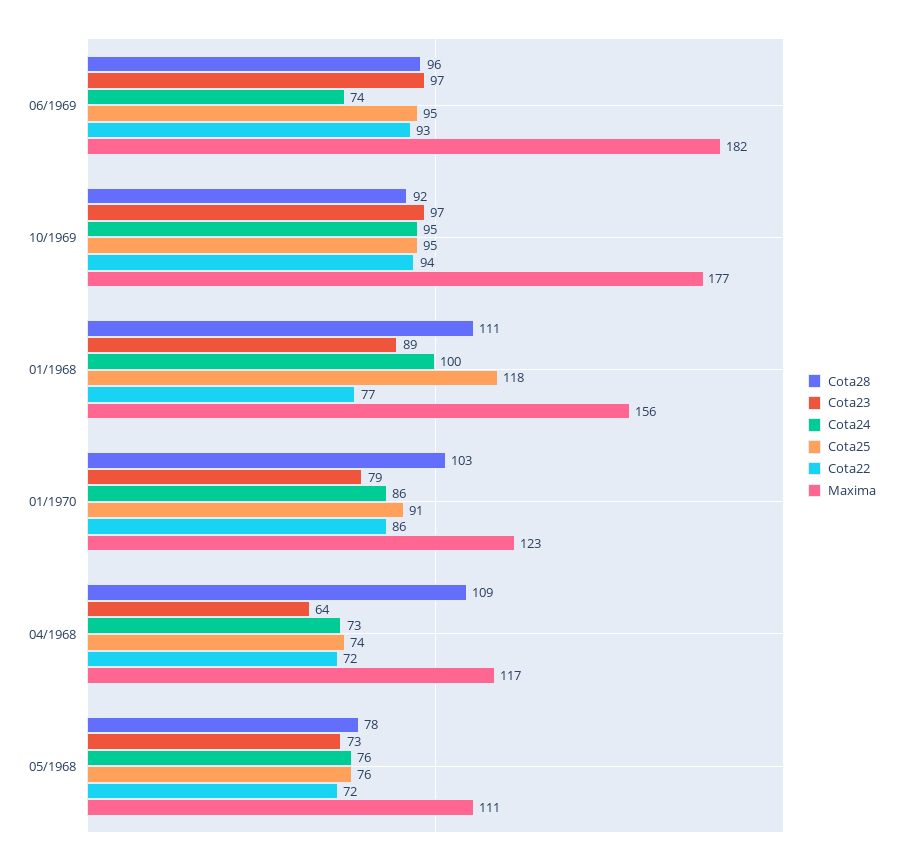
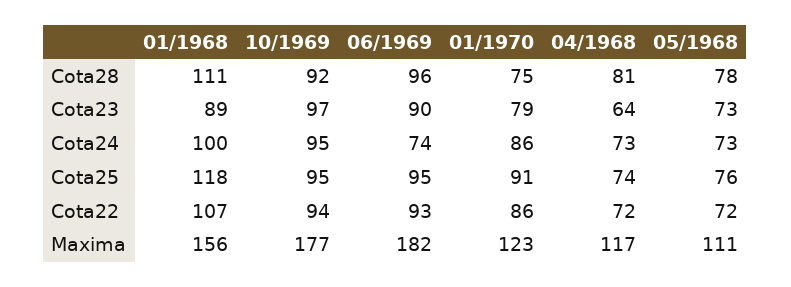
Cota23, 06/1969: 97 -> 90
Cota22, 01/1968: 77 -> 107
Cota28, 01/1970: 103 -> 75
Cota28, 04/1968: 109 -> 81
Cota24, 05/1968: 76 -> 73

